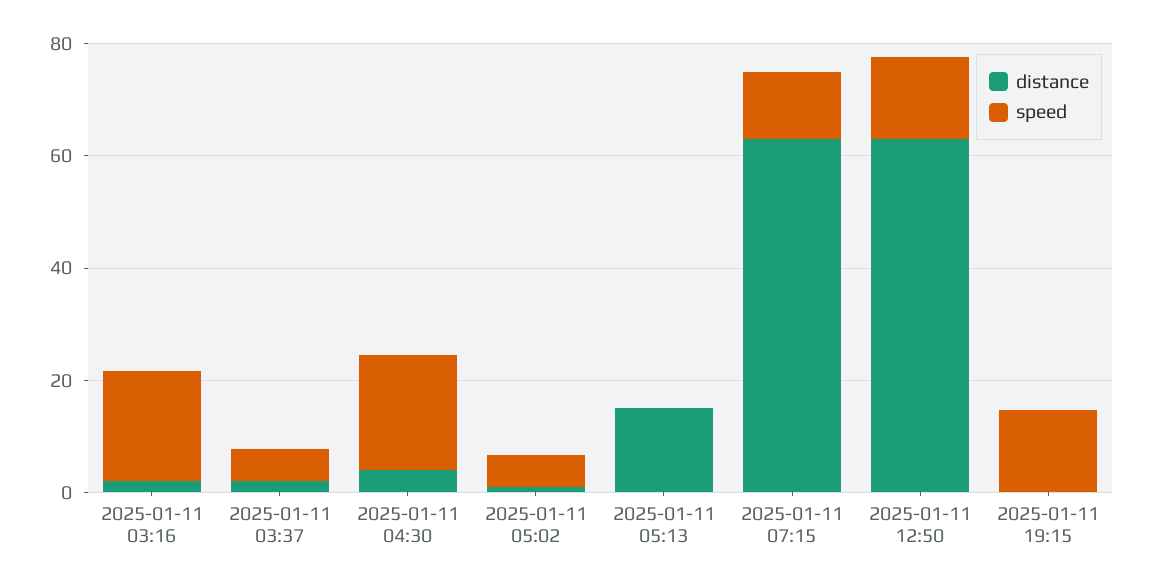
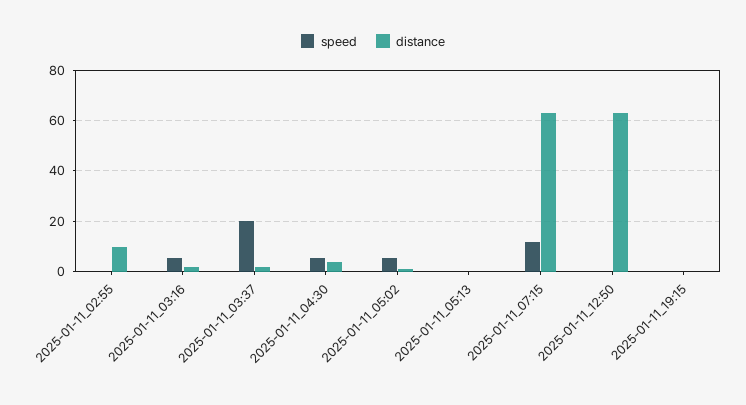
speed, 2025-01-11 03:16: 20 -> 5
speed, 2025-01-11 03:37: 5 -> 20
speed, 2025-01-11 04:30: 20 -> 5
distance, 2025-01-11 05:13: 15 -> 0
speed, 2025-01-11 12:50: 15 -> 0
speed, 2025-01-11 19:15: 15 -> 0
speed, 2025-01-11_02:55: none -> 0
distance, 2025-01-11_02:55: none -> 10

